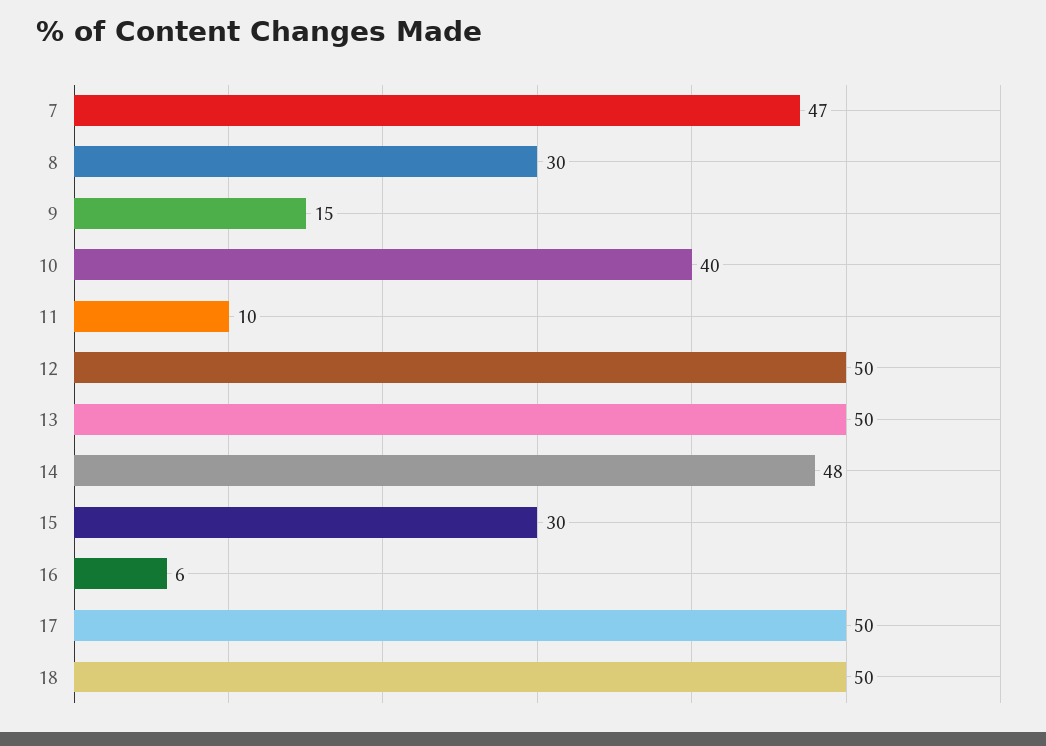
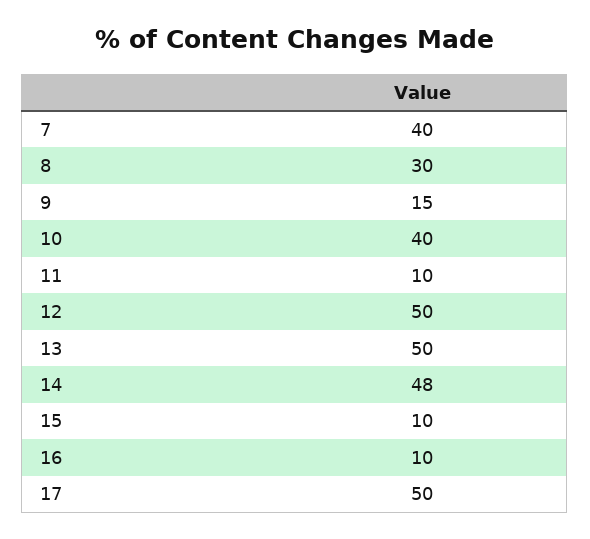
7: 47 -> 40
15: 30 -> 10
16: 6 -> 10
18: 50 -> none

